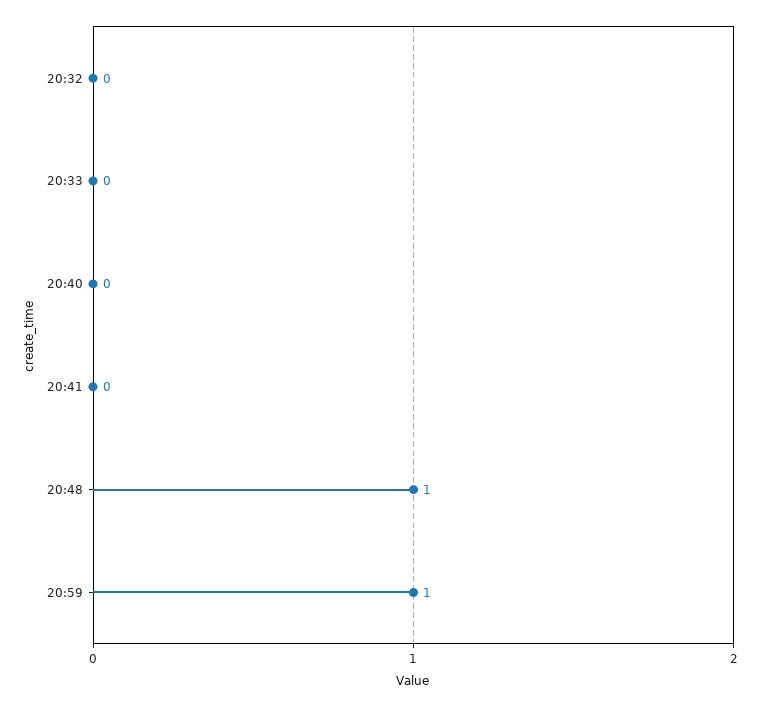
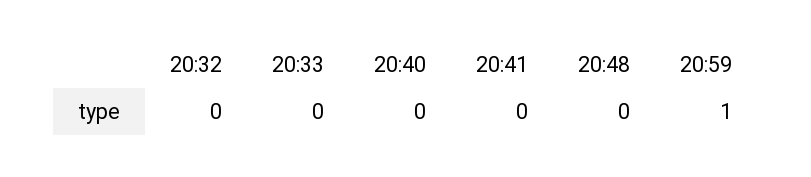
20:48: 1 -> 0

